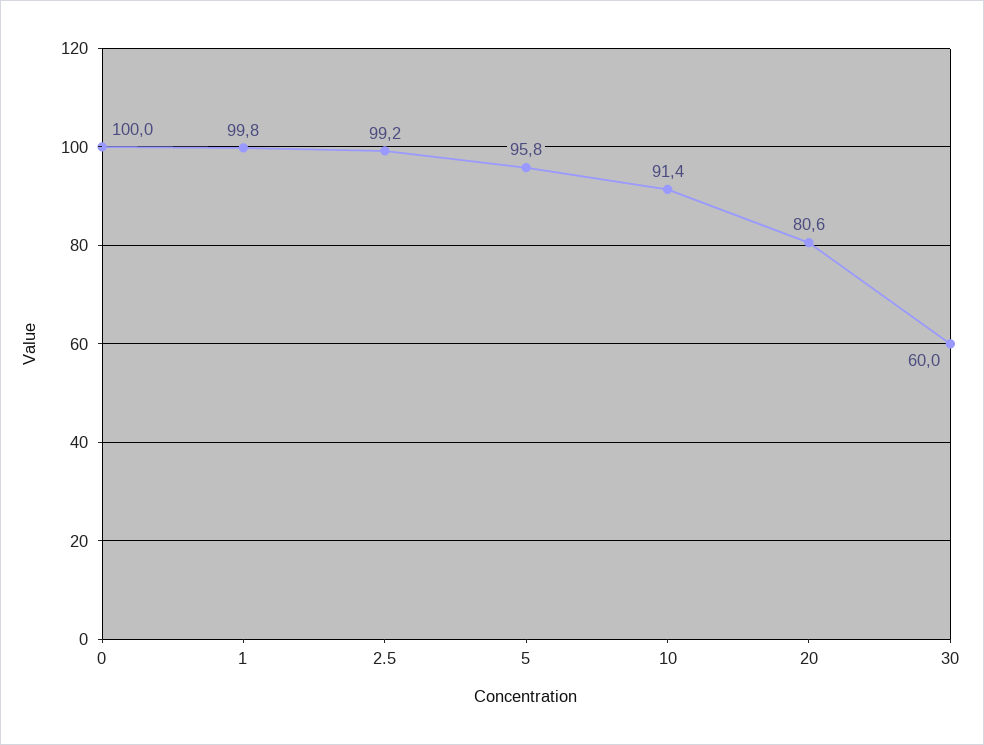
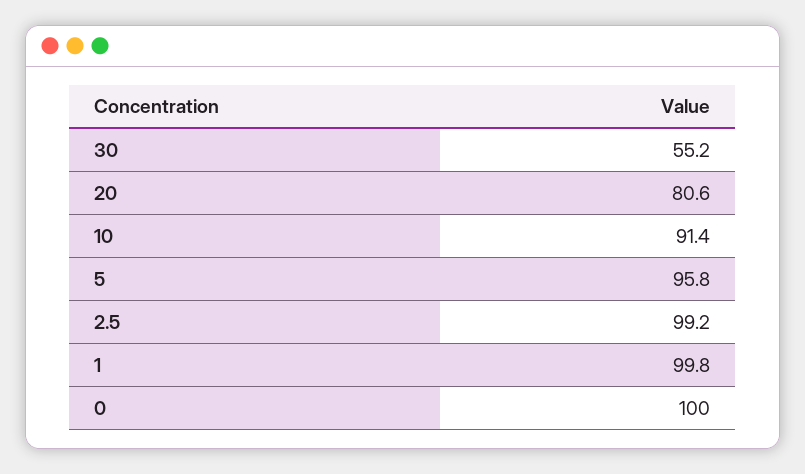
30: 60 -> 55.2

